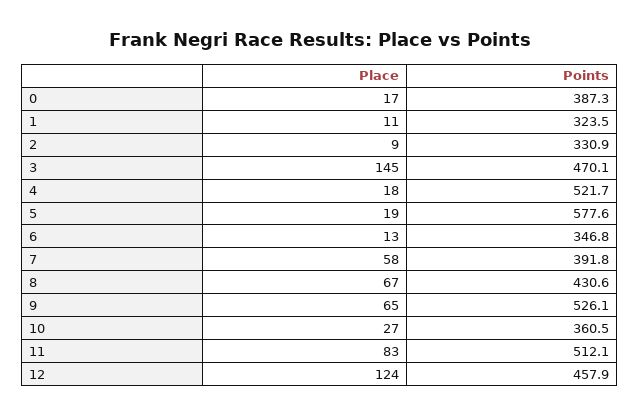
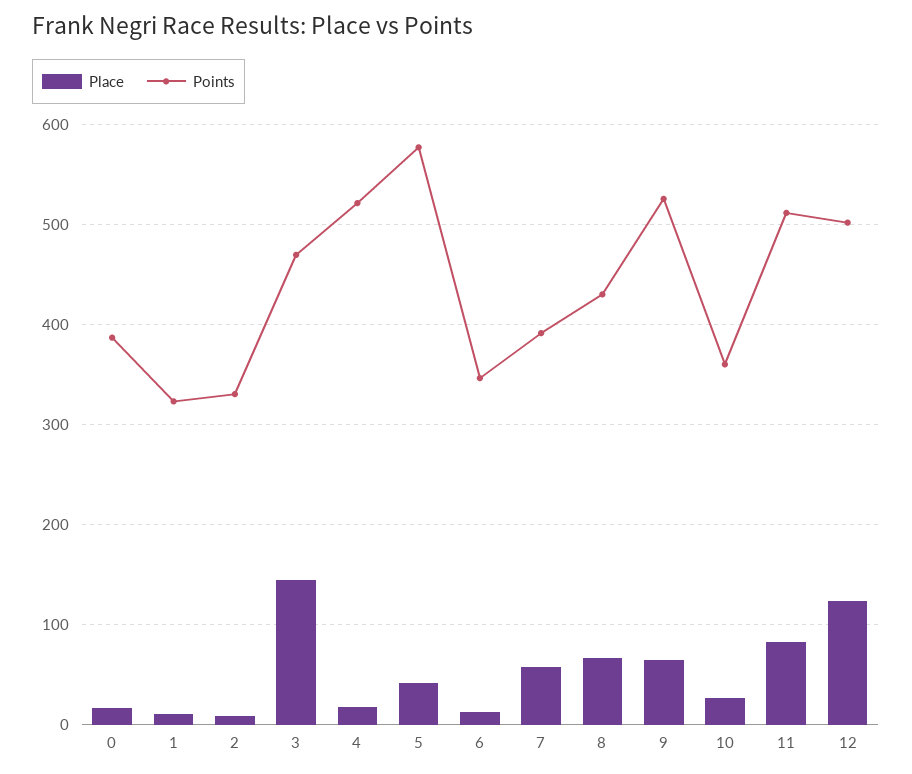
Place, 5: 19 -> 40
Points, 12: 457.9 -> 500

